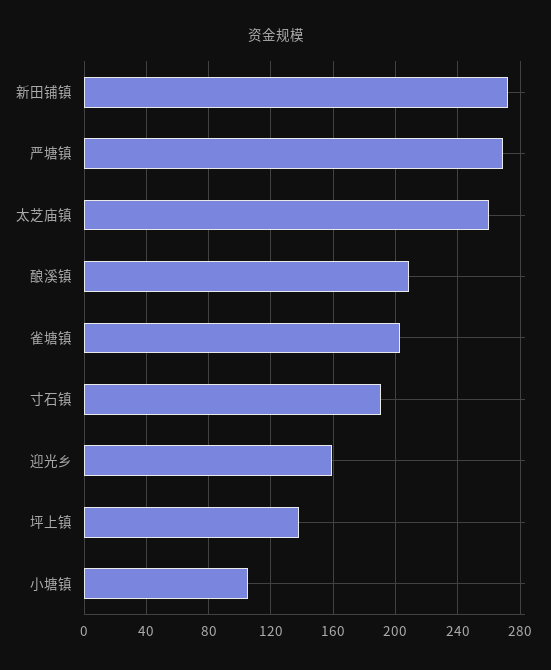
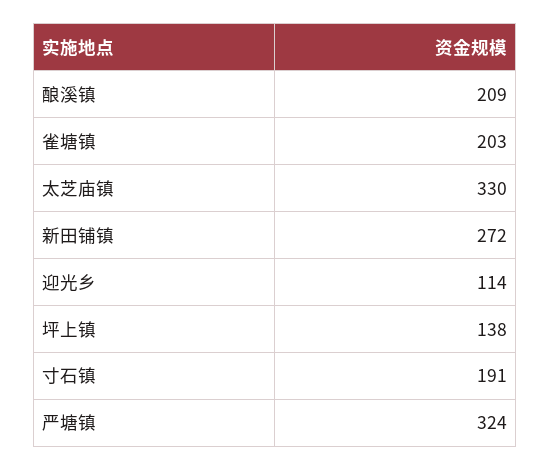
严塘镇: 270 -> 324
太芝庙镇: 260 -> 330
迎光乡: 160 -> 114
小塘镇: 105 -> none

